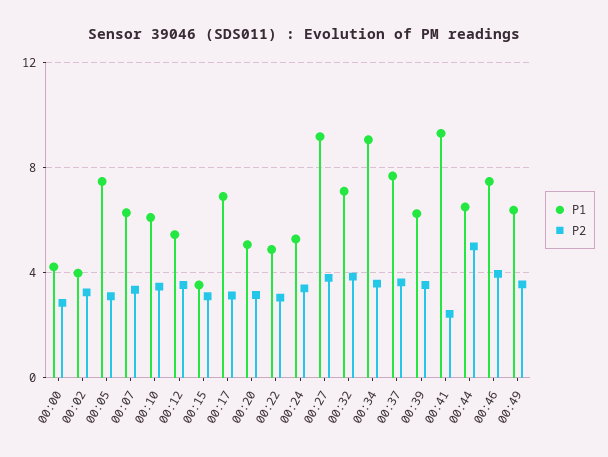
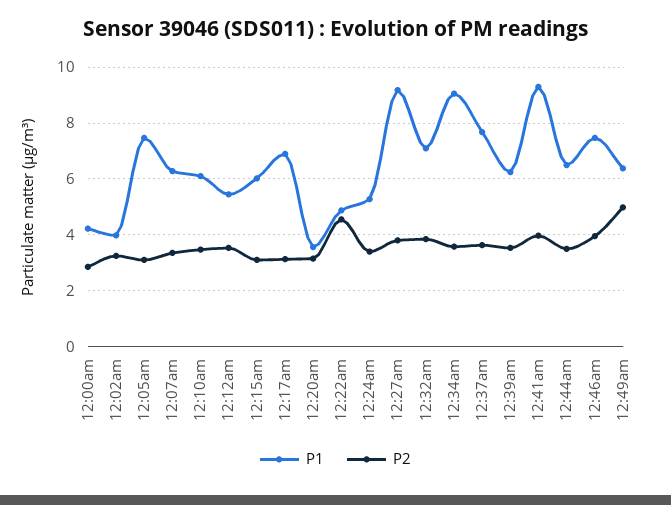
P1, 00:15: 3.5 -> 6
P1, 00:20: 5 -> 3.5
P2, 00:22: 3 -> 4.5
P2, 00:41: 2.5 -> 4
P2, 00:44: 5 -> 3.5
P2, 00:49: 3.5 -> 5

